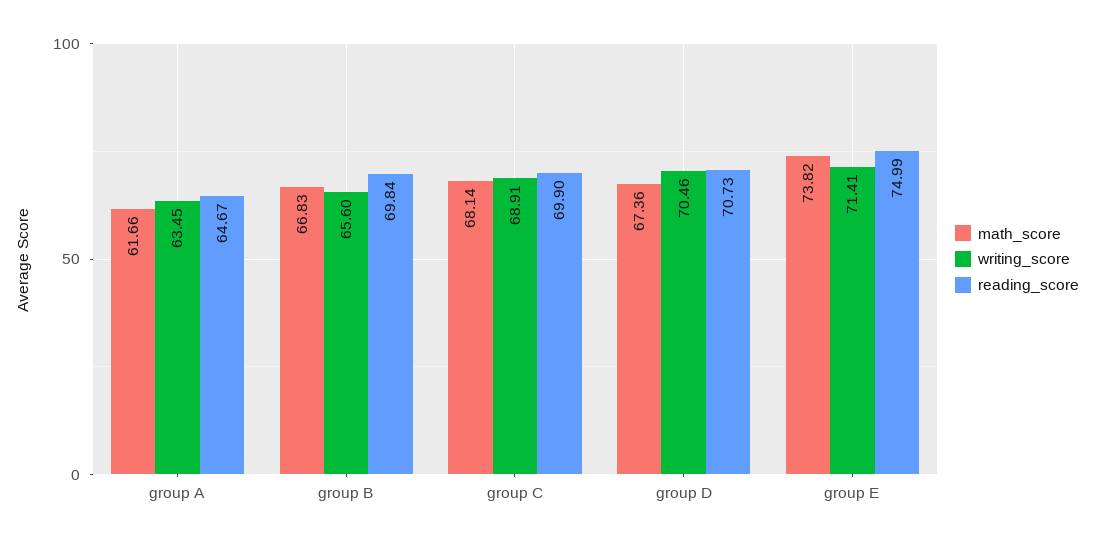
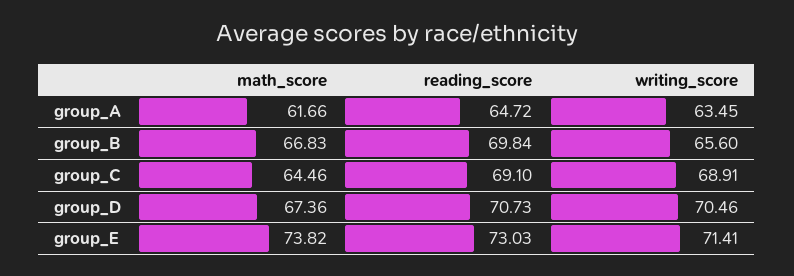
reading_score, group A: 64.67 -> 64.72
math_score, group C: 68.14 -> 64.46
reading_score, group C: 69.9 -> 69.1
reading_score, group E: 74.99 -> 73.03

